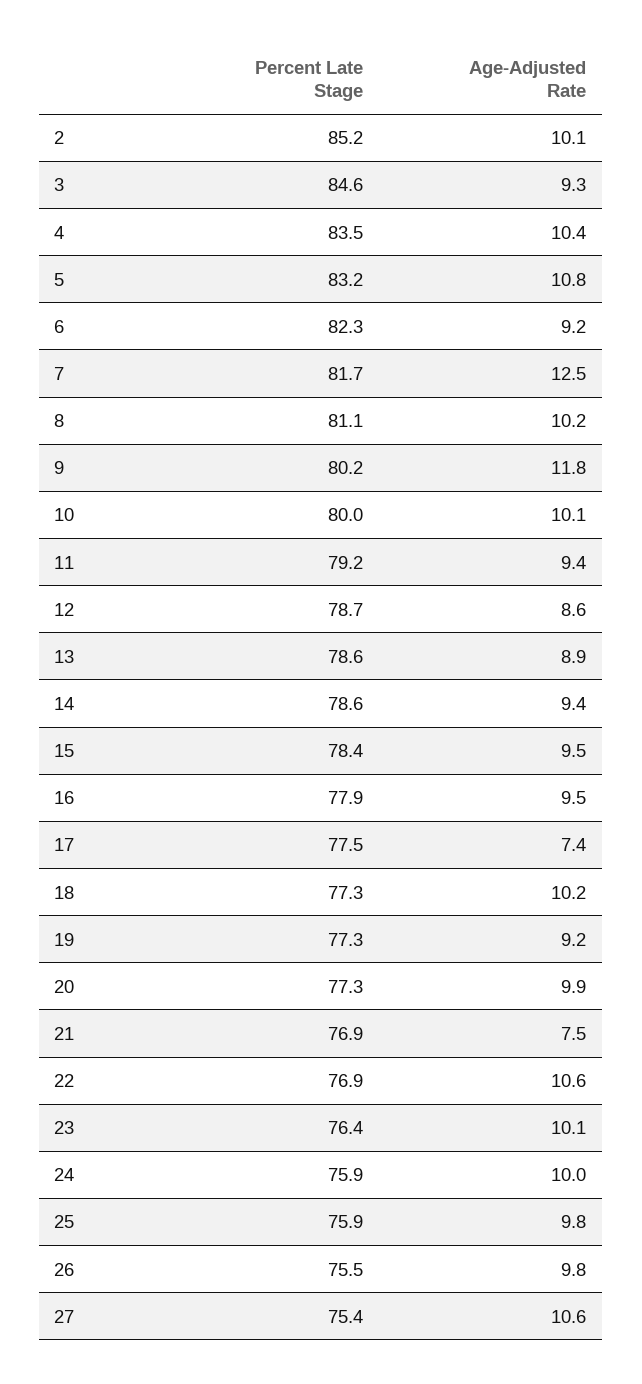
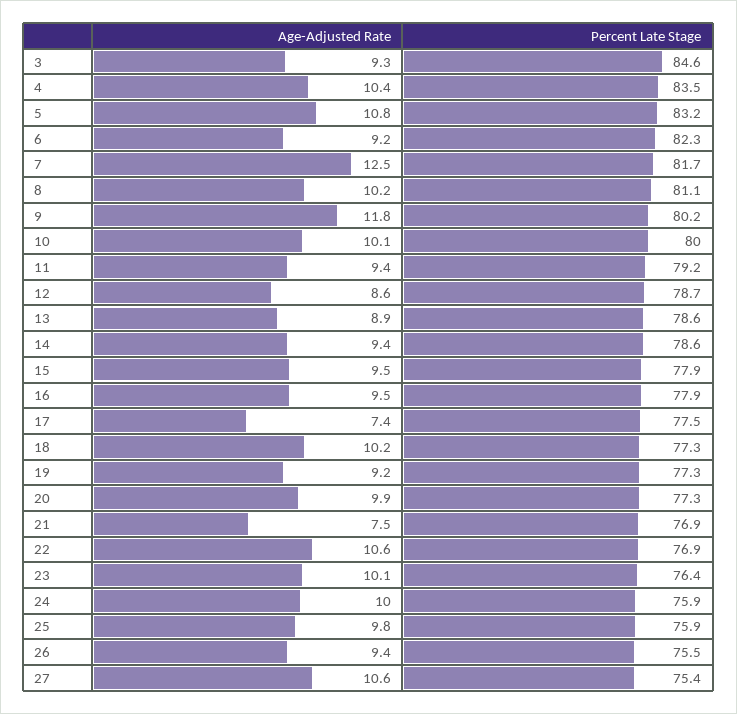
Percent Late Stage, 2: 85.2 -> none
Age-Adjusted Rate, 2: 10.1 -> none
Percent Late Stage, 15: 78.4 -> 77.9
Age-Adjusted Rate, 26: 9.8 -> 9.4

